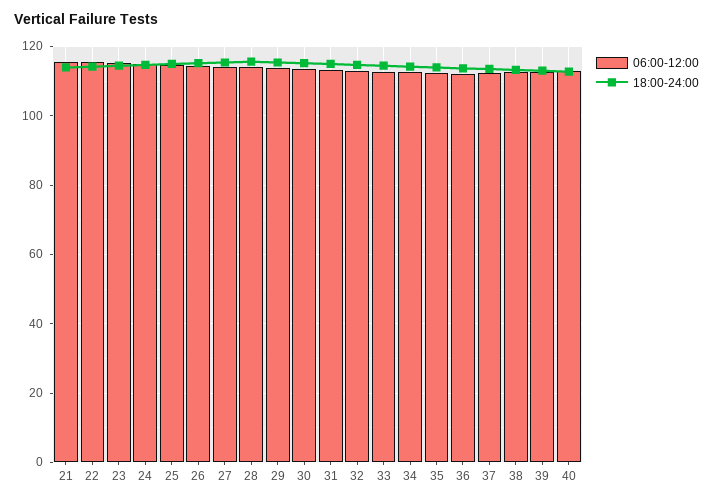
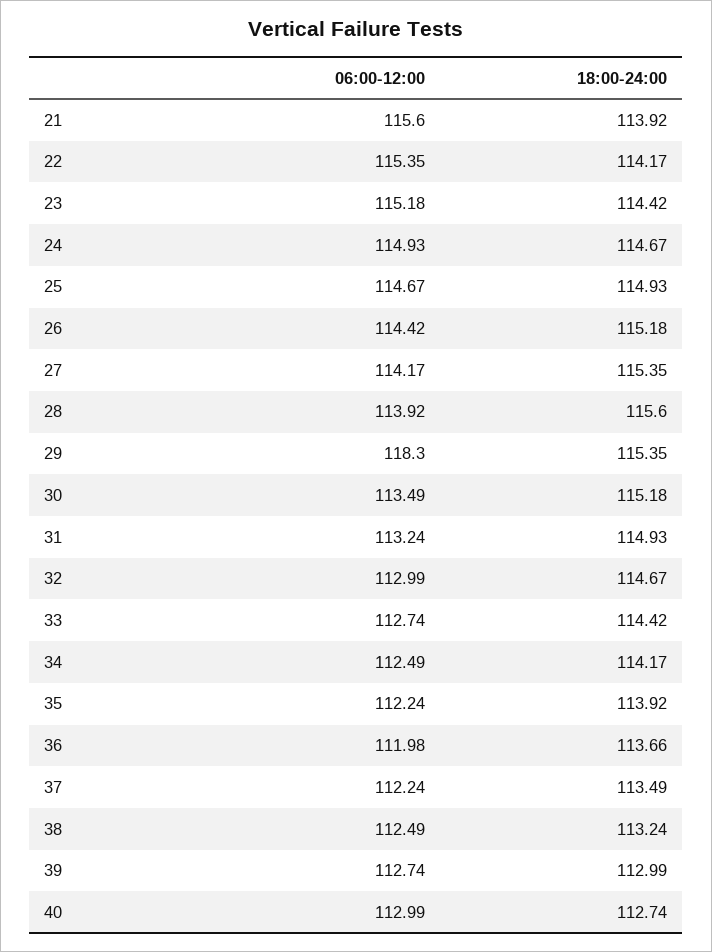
06:00-12:00, 29: 114 -> 118.3

